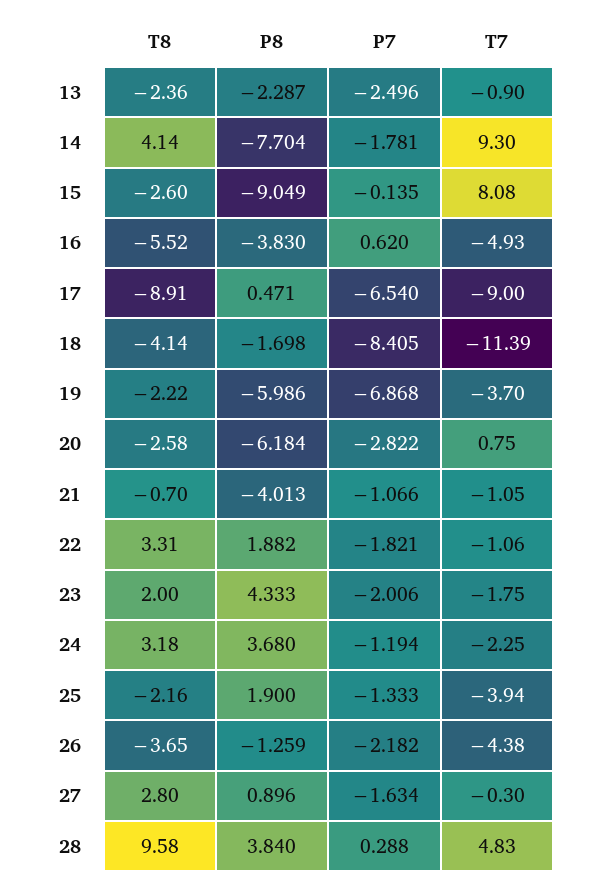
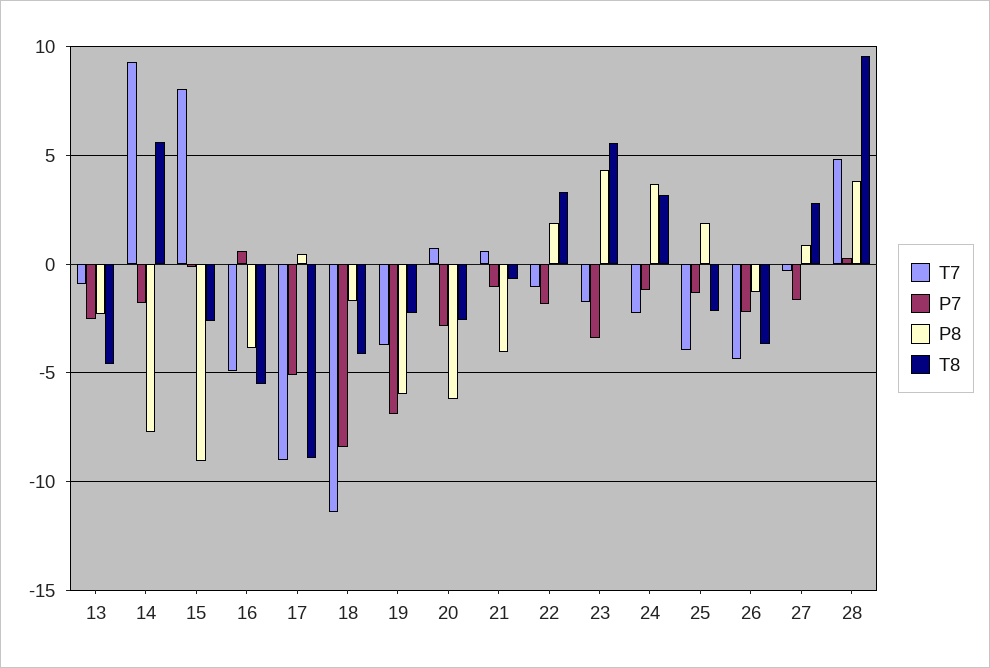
T8, 13: -2.36 -> -4.5
T8, 14: 4.14 -> 5.5
P7, 17: -6.54 -> -5
T7, 21: -1.05 -> 0.5
T8, 23: 2 -> 5.5
P7, 23: -2.006 -> -3.5

